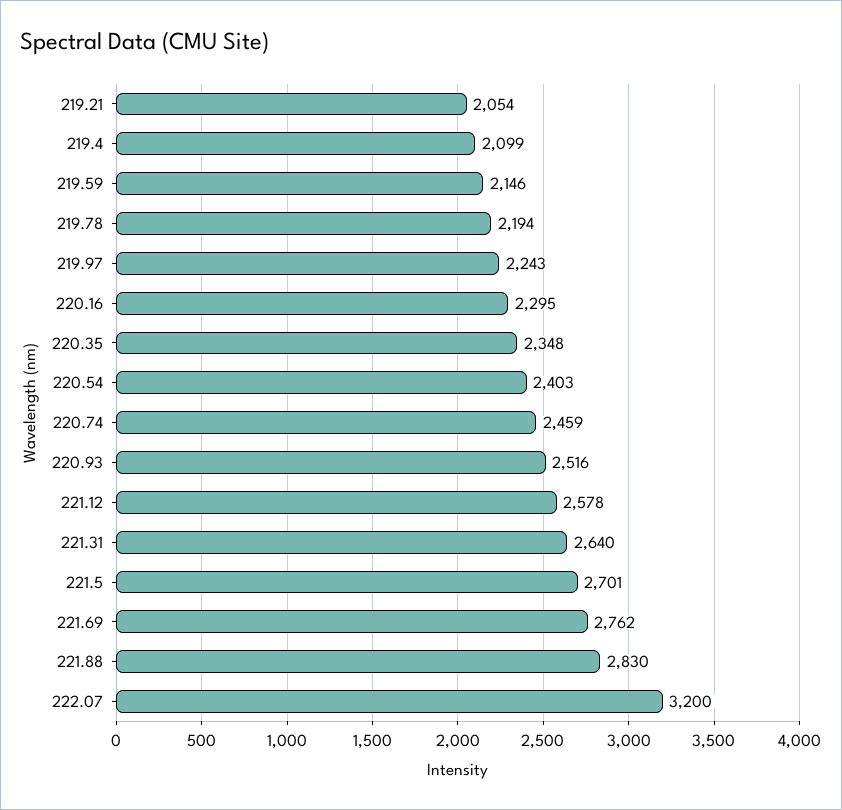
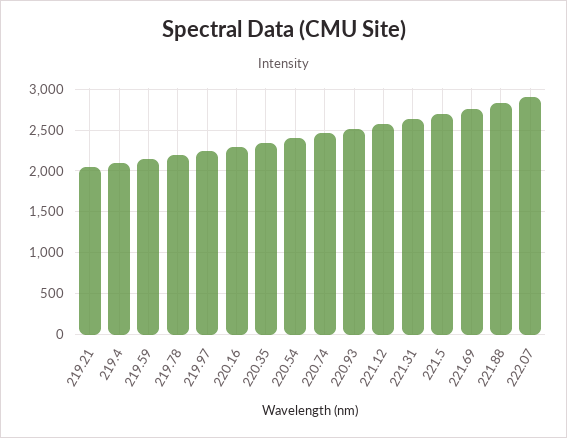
222.07: 3200 -> 2900

